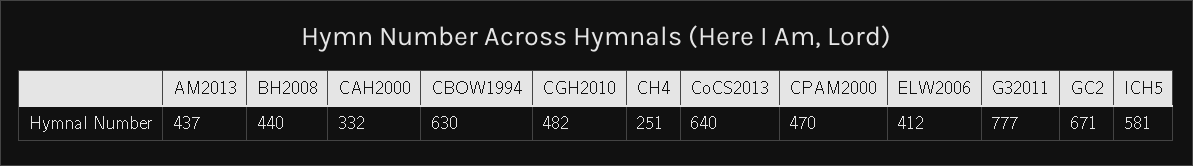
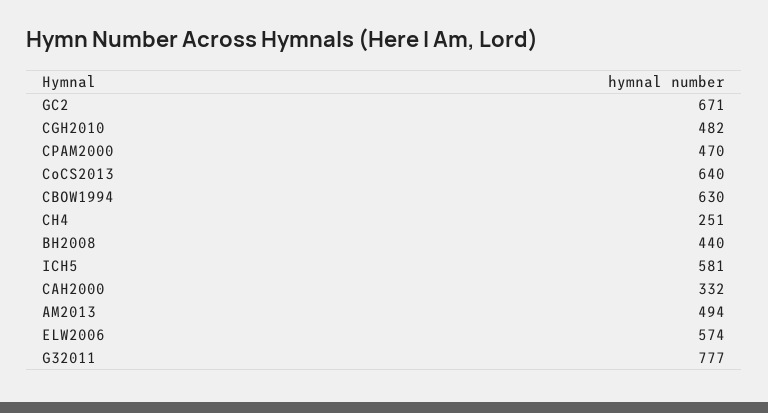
AM2013: 437 -> 494
ELW2006: 412 -> 574

